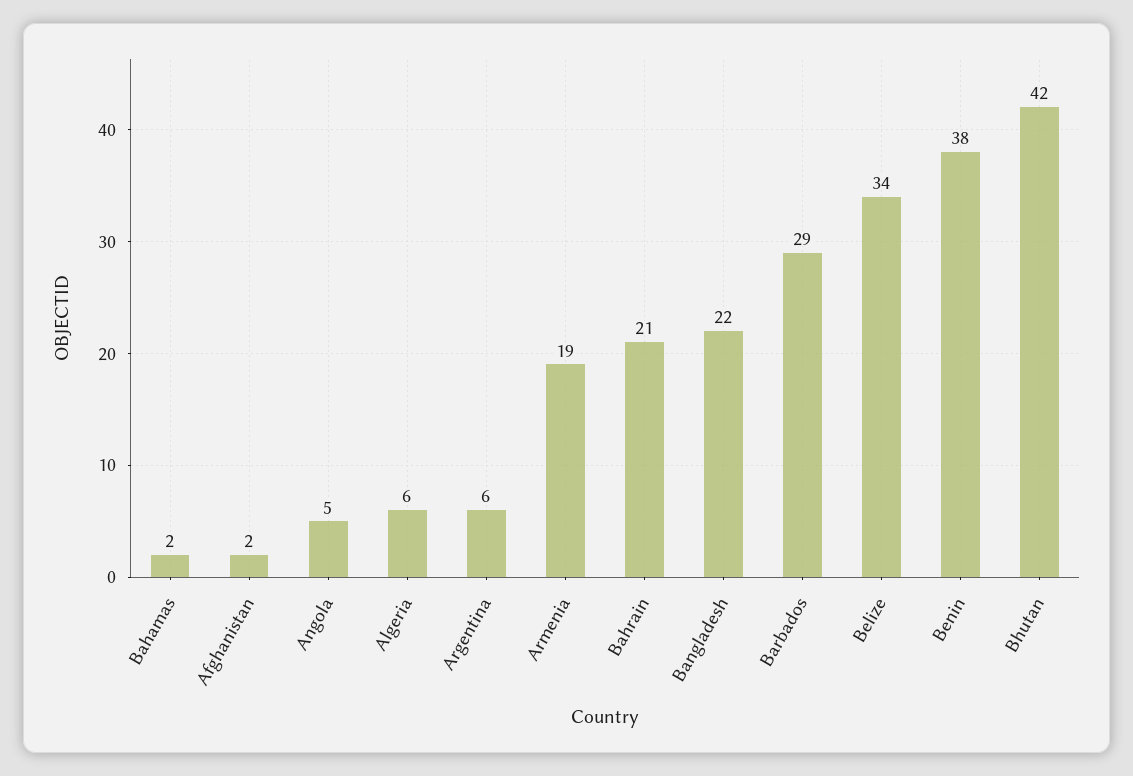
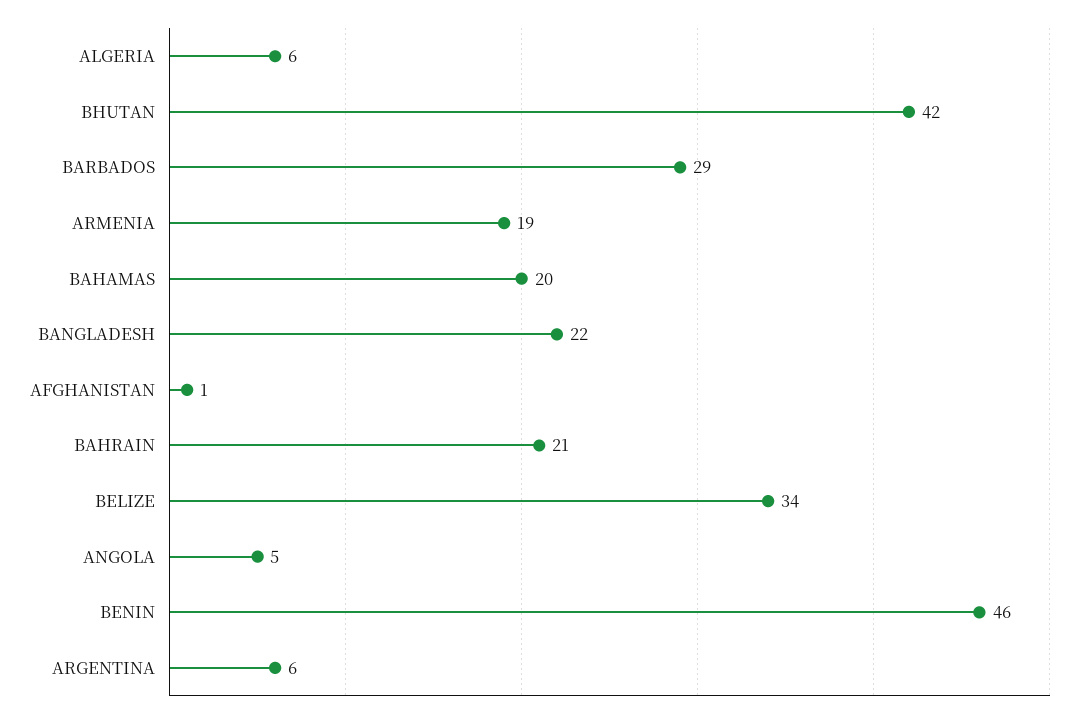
Bahamas: 2 -> 20
Afghanistan: 2 -> 1
Benin: 38 -> 46

